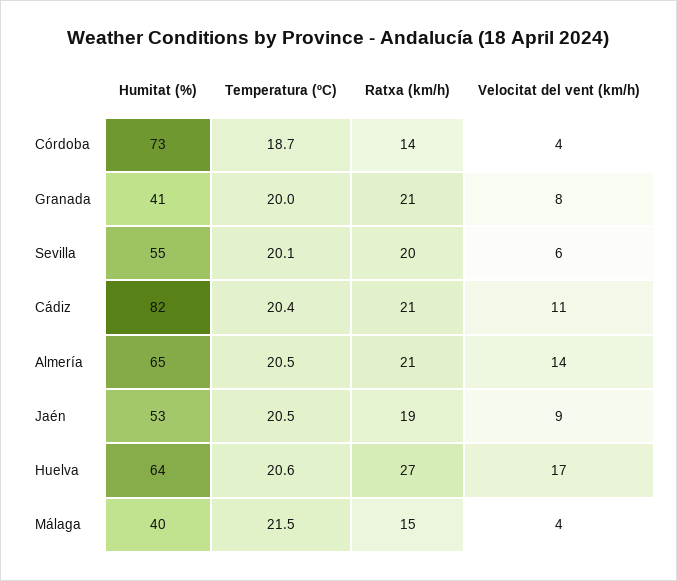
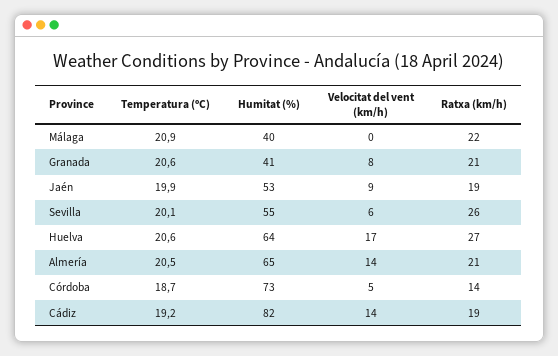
Velocitat del vent (km/h), Córdoba: 4 -> 5
Temperatura (ºC), Granada: 20 -> 20.6
Ratxa (km/h), Sevilla: 20 -> 26
Temperatura (ºC), Cádiz: 20.4 -> 19.2
Ratxa (km/h), Cádiz: 21 -> 19
Velocitat del vent (km/h), Cádiz: 11 -> 14
Temperatura (ºC), Jaén: 20.5 -> 19.9
Temperatura (ºC), Málaga: 21.5 -> 20.9
Ratxa (km/h), Málaga: 15 -> 22
Velocitat del vent (km/h), Málaga: 4 -> 0

